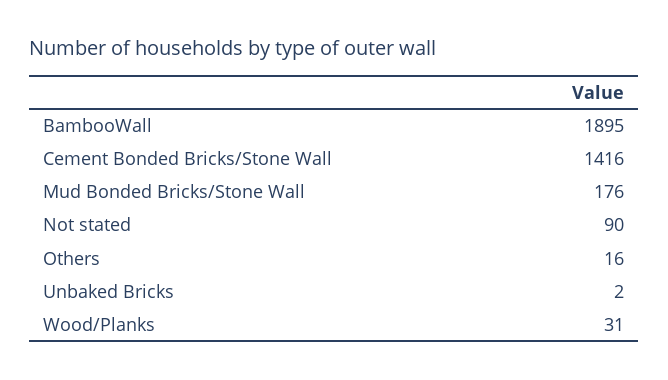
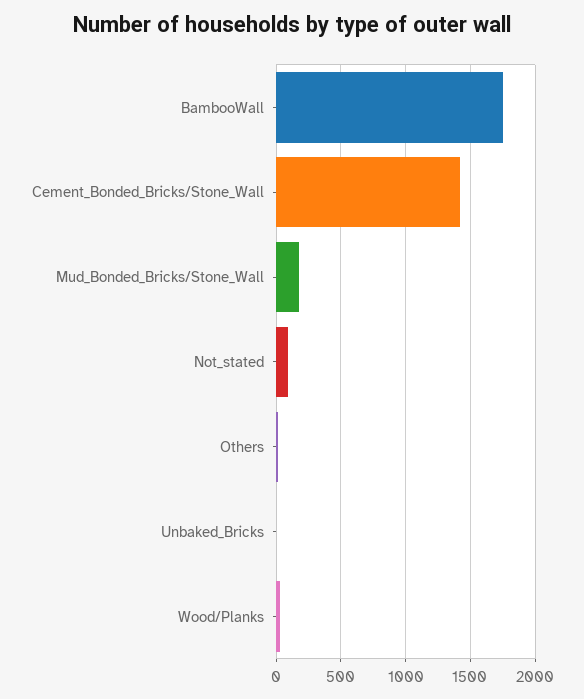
BambooWall: 1895 -> 1750

